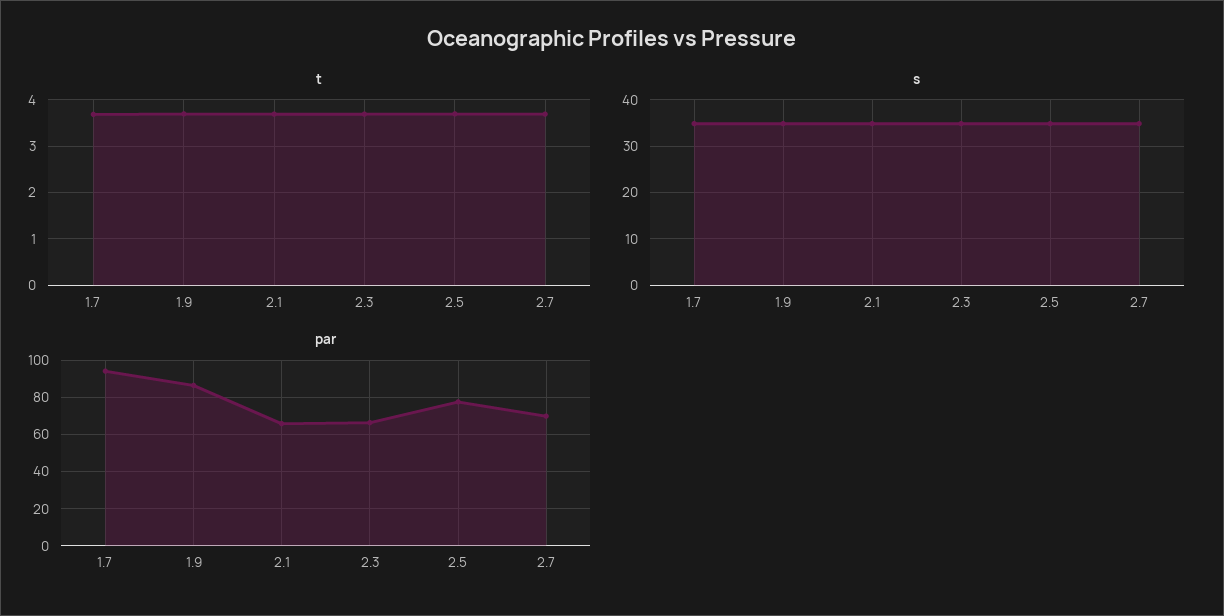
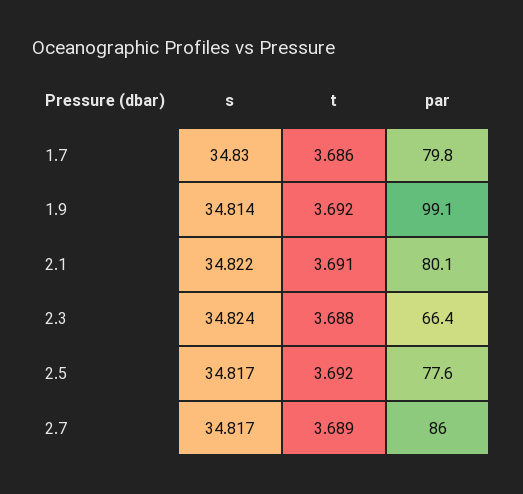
par, 1.7: 95 -> 79.8
par, 1.9: 85 -> 99.1
par, 2.1: 65 -> 80.1
par, 2.7: 70 -> 86

